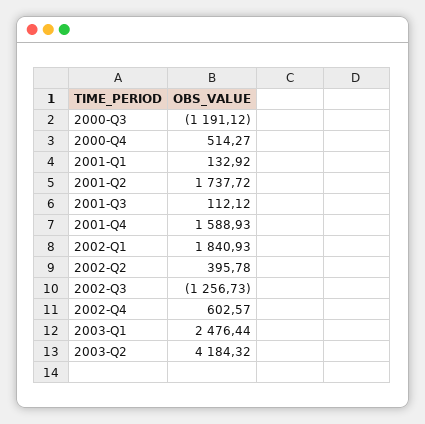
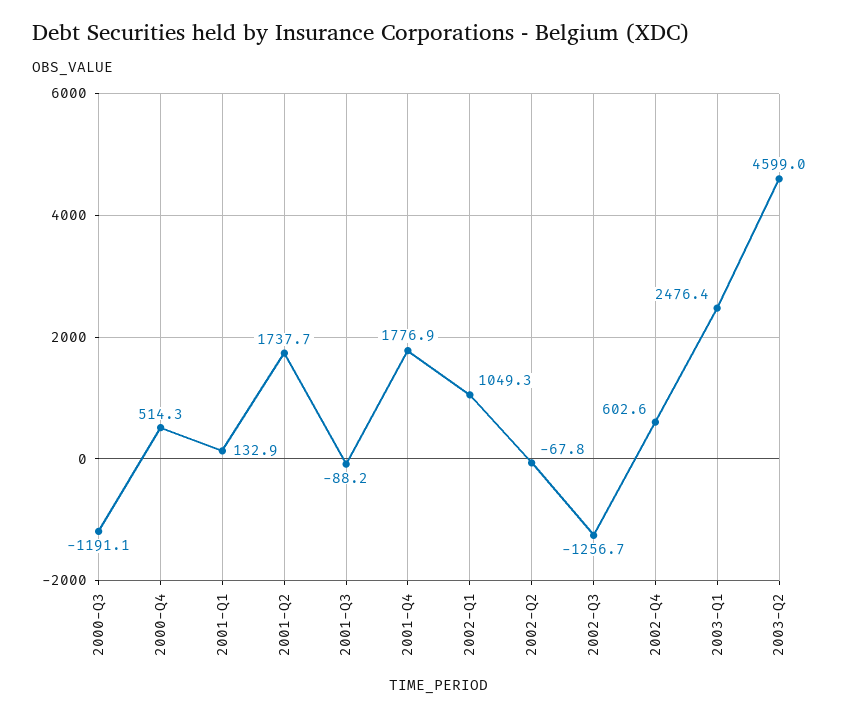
2001-Q3: 112.12 -> -88.2
2001-Q4: 1588.93 -> 1776.9
2002-Q1: 1840.93 -> 1049.3
2002-Q2: 395.78 -> -67.8
2003-Q2: 4184.32 -> 4599

